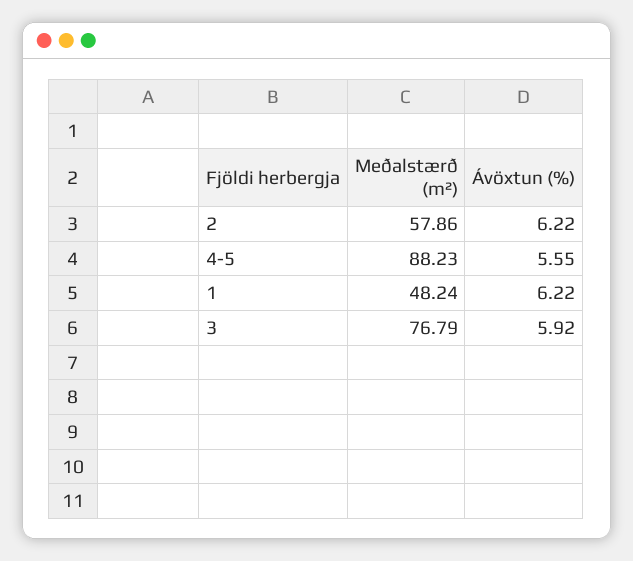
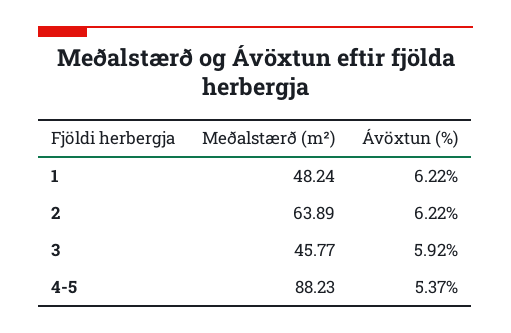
Meðalstærð (m²), 2: 57.86 -> 63.89
Ávöxtun (%), 4-5: 5.55 -> 5.37
Meðalstærð (m²), 3: 76.79 -> 45.77

